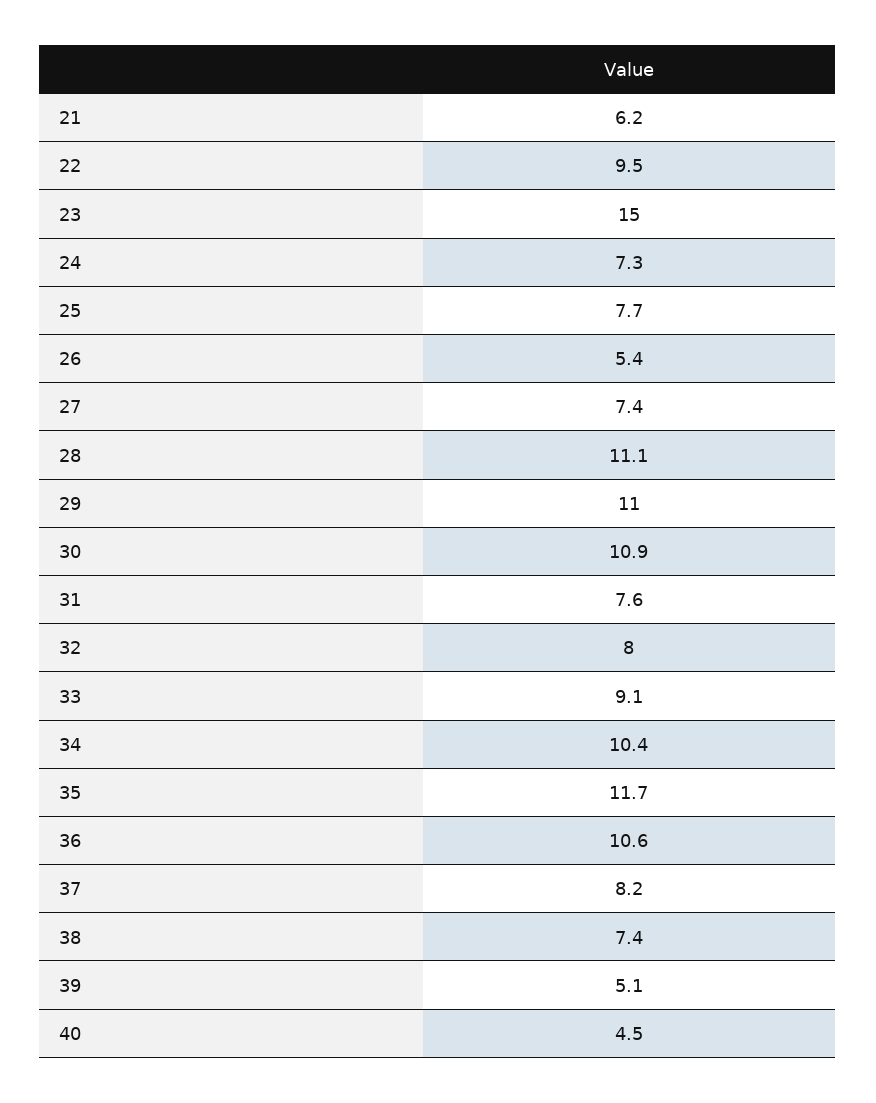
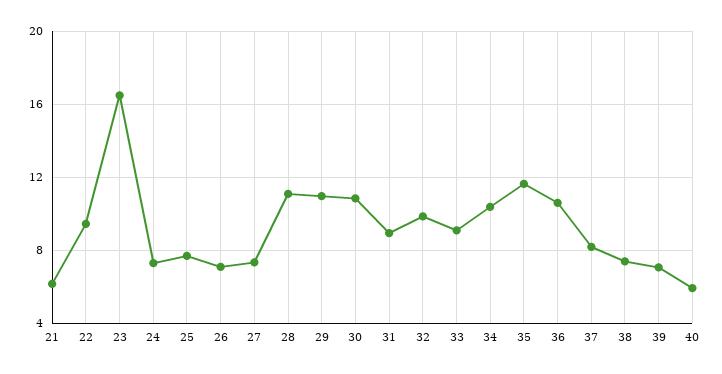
23: 15 -> 16.5
26: 5.4 -> 7
31: 7.6 -> 9
32: 8 -> 10
39: 5.1 -> 7
40: 4.5 -> 6

